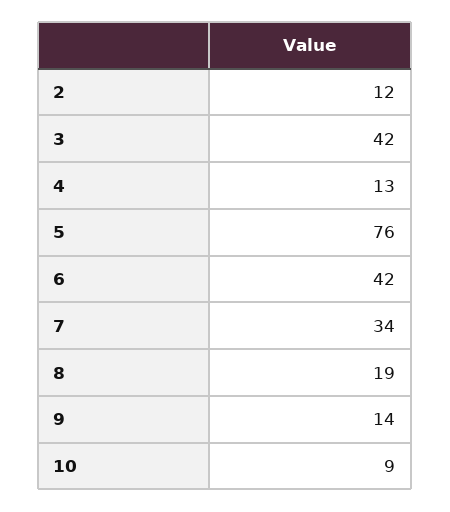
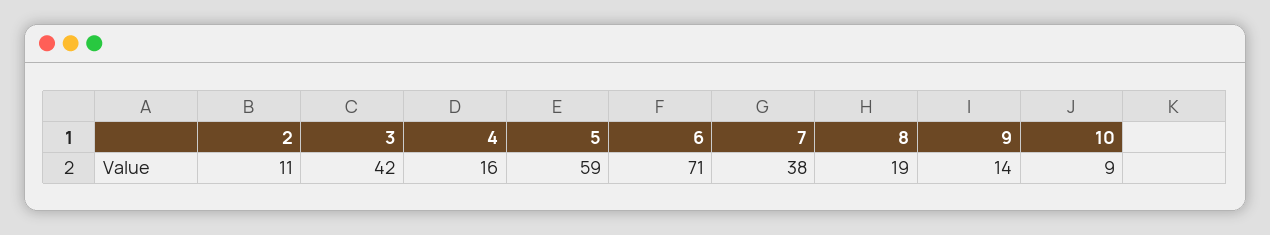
2: 12 -> 11
4: 13 -> 16
5: 76 -> 59
6: 42 -> 71
7: 34 -> 38

